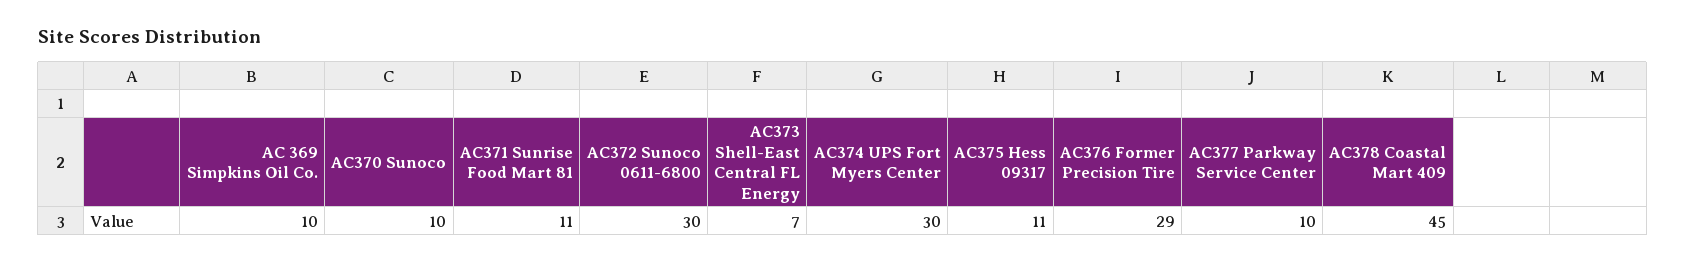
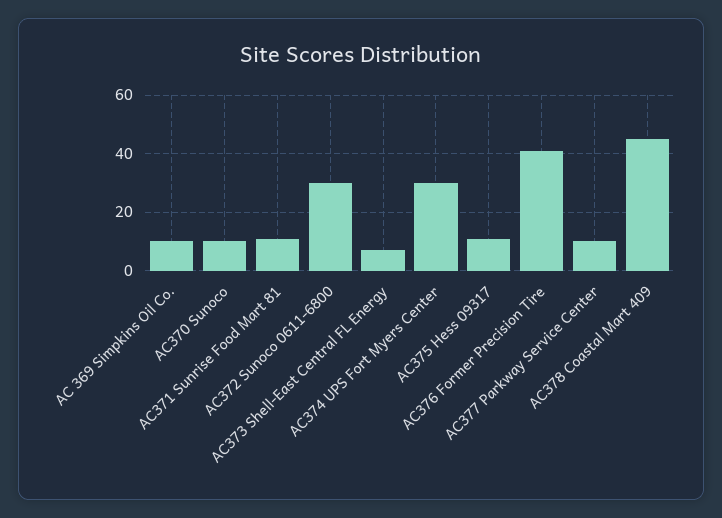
AC376 Former Precision Tire: 29 -> 40

